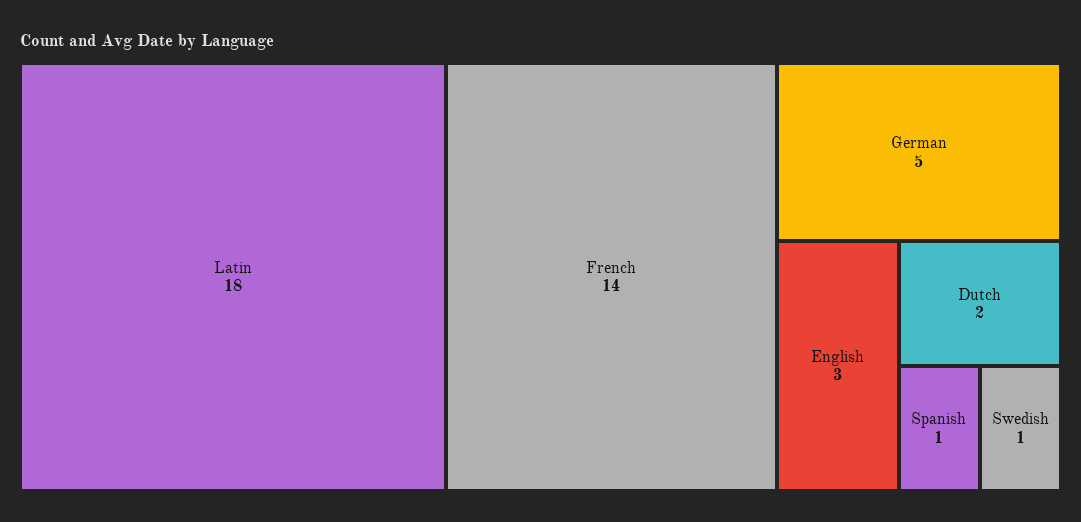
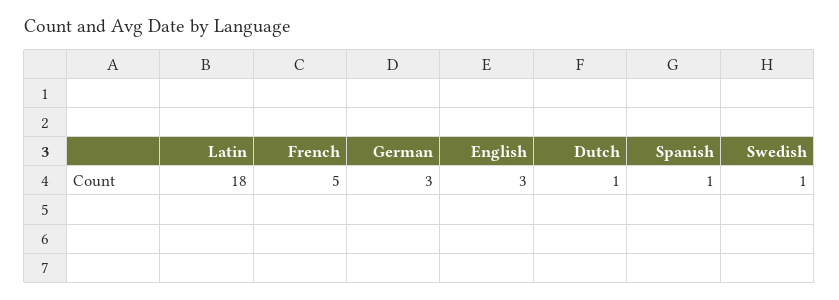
French: 14 -> 5
German: 5 -> 3
Dutch: 2 -> 1

